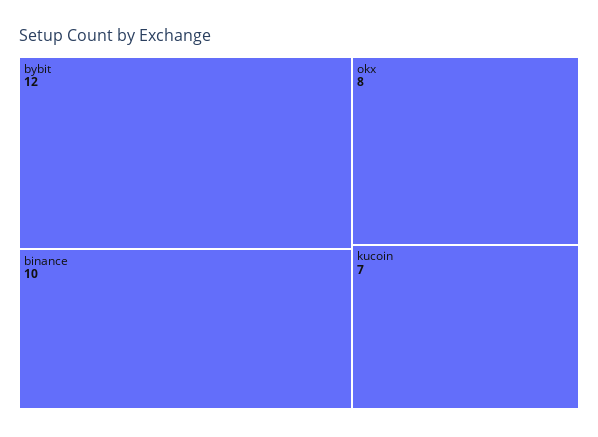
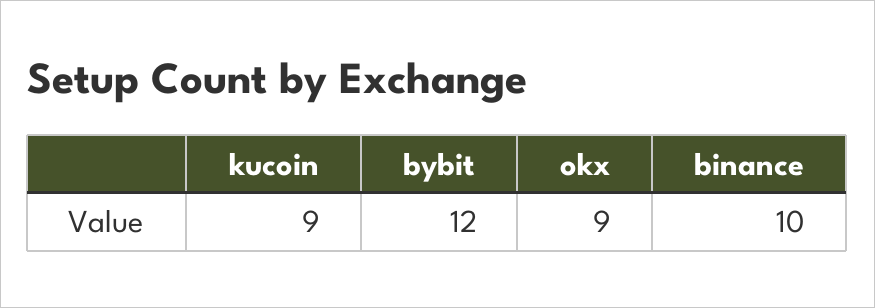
okx: 8 -> 9
kucoin: 7 -> 9

